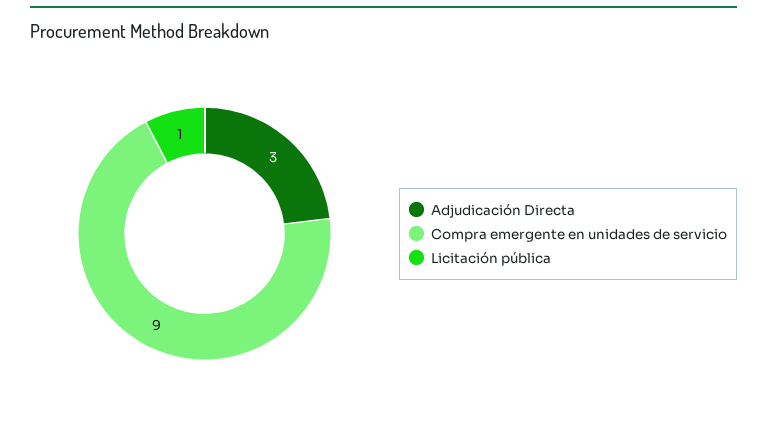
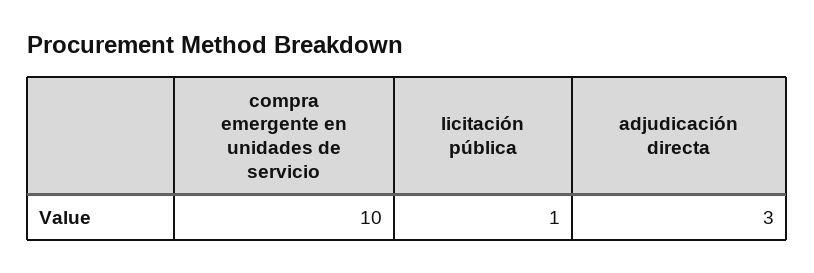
Compra emergente en unidades de servicio: 9 -> 10

